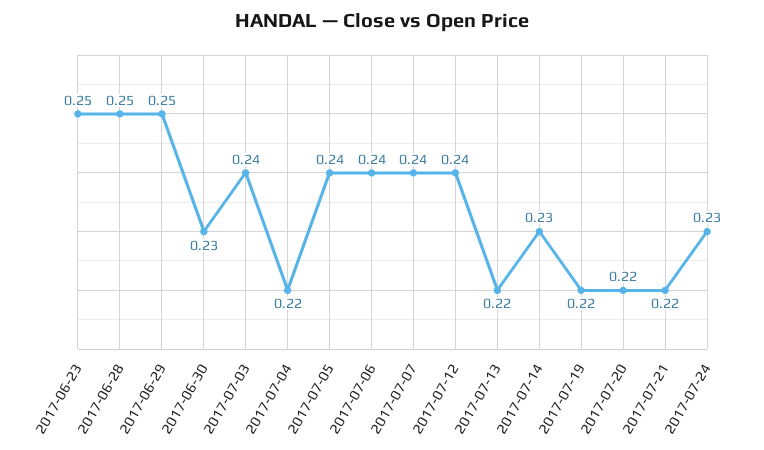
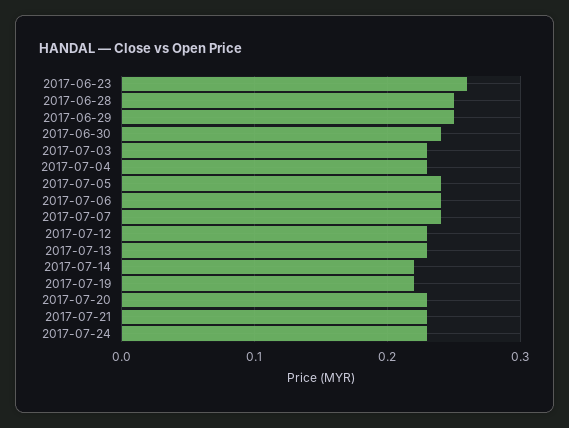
2017-06-23: 0.25 -> 0.26
2017-06-30: 0.23 -> 0.24
2017-07-03: 0.24 -> 0.23
2017-07-04: 0.22 -> 0.23
2017-07-12: 0.24 -> 0.23
2017-07-13: 0.22 -> 0.23
2017-07-14: 0.23 -> 0.22
2017-07-20: 0.22 -> 0.23
2017-07-21: 0.22 -> 0.23

